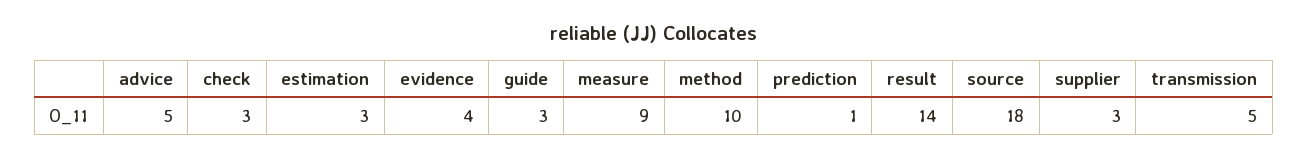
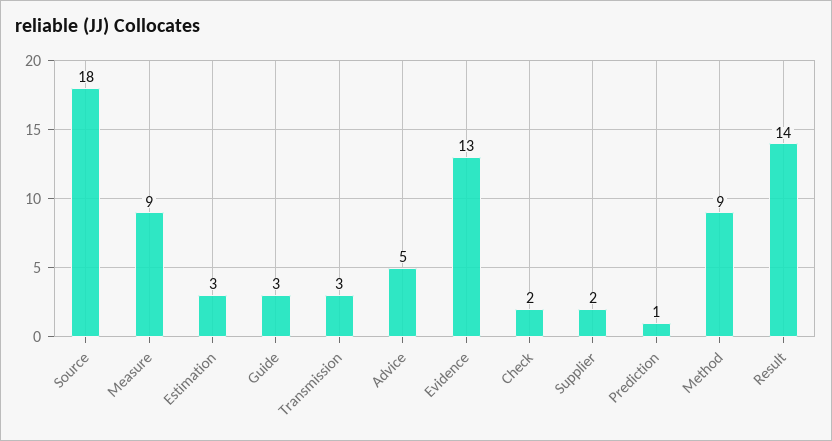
check: 3 -> 2
evidence: 4 -> 13
method: 10 -> 9
supplier: 3 -> 2
transmission: 5 -> 3

